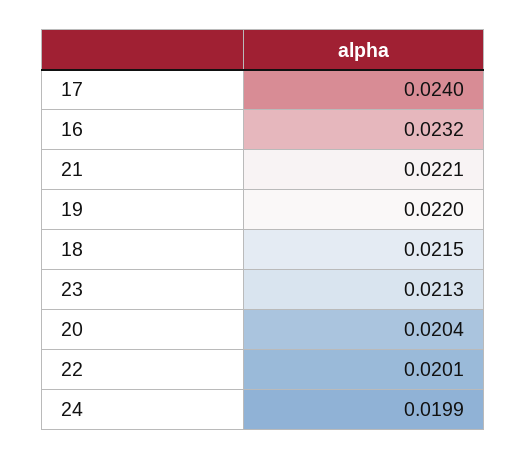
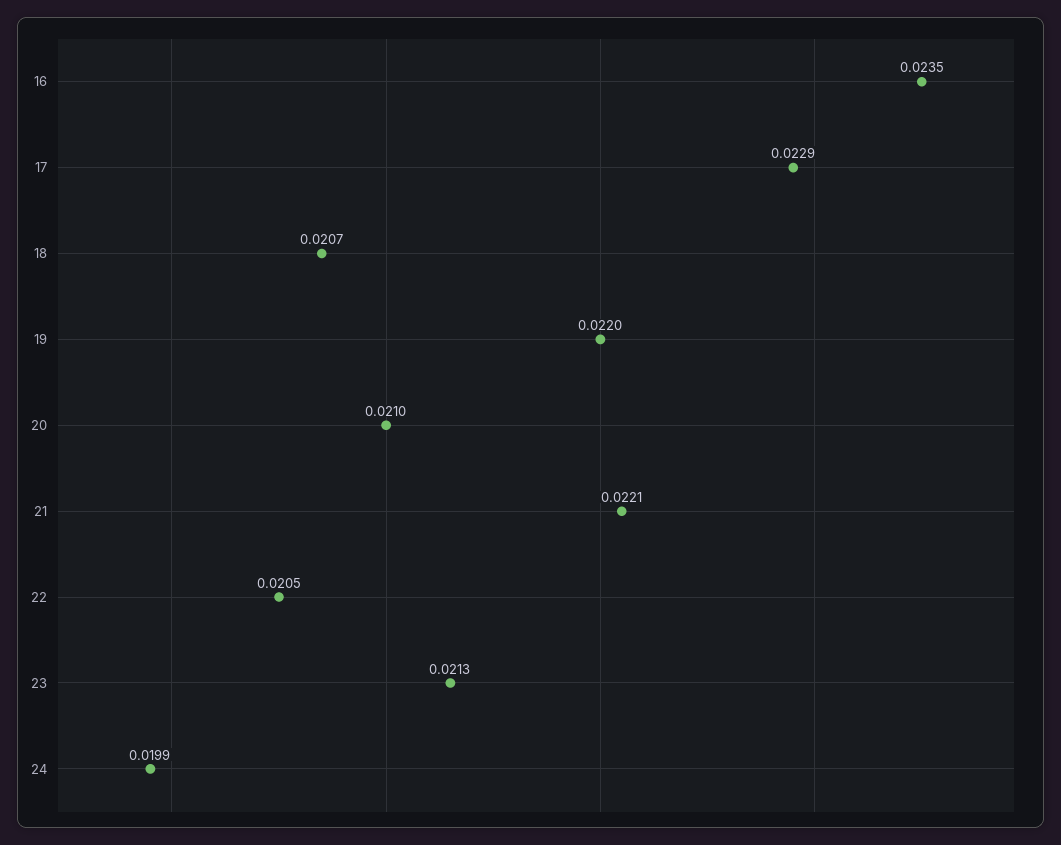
17: 0.024 -> 0.0229
16: 0.0232 -> 0.0235
18: 0.0215 -> 0.0207
20: 0.0204 -> 0.021
22: 0.0201 -> 0.0205

